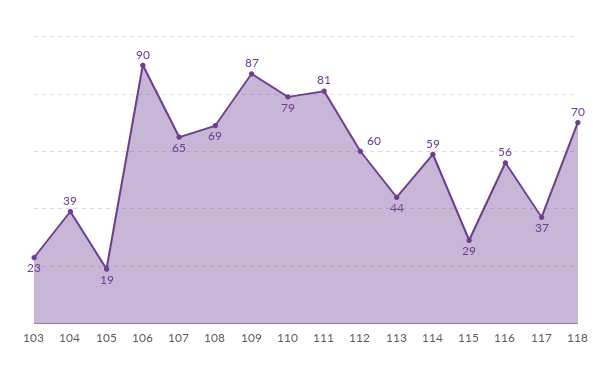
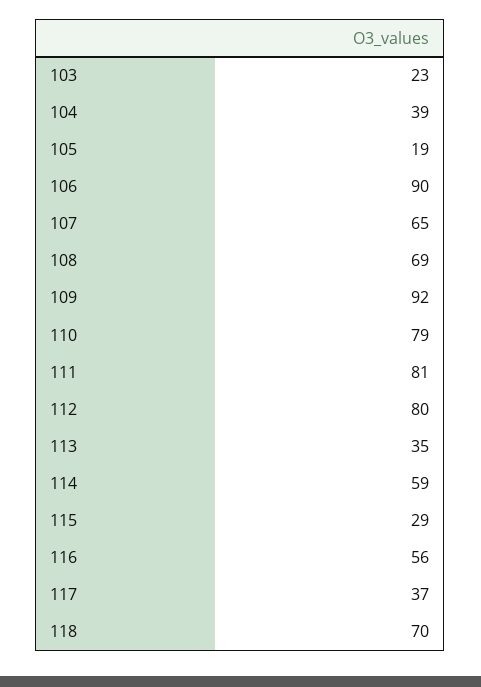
109: 87 -> 92
112: 60 -> 80
113: 44 -> 35

